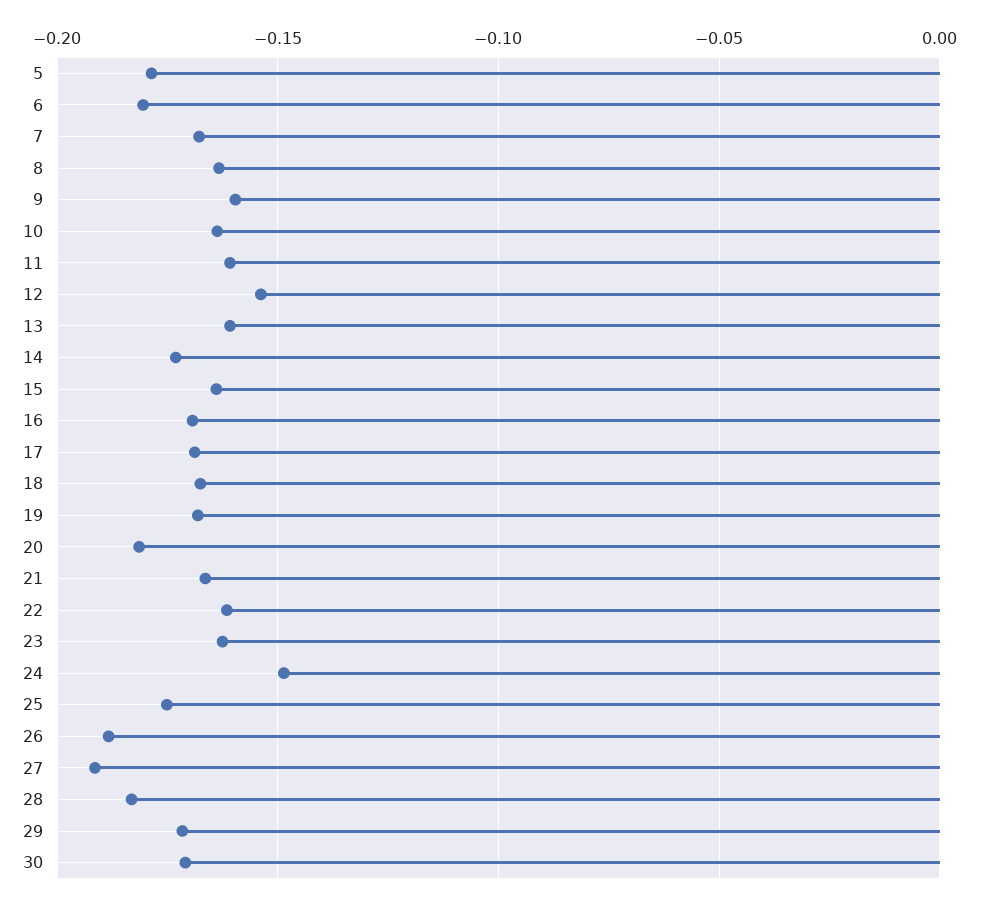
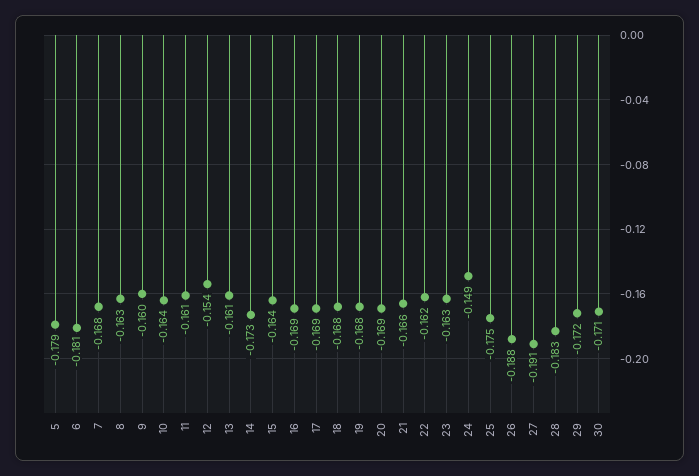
20: -0.18 -> -0.169

